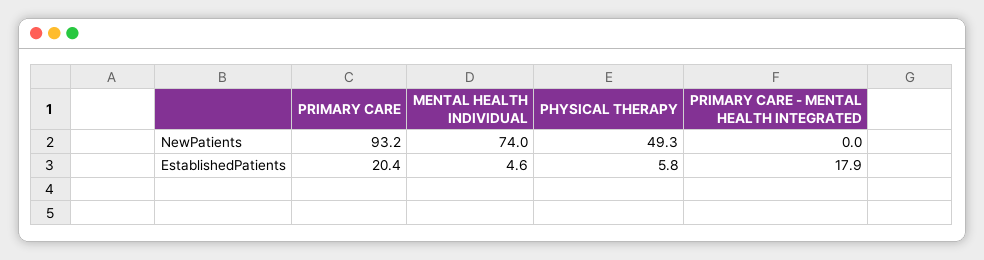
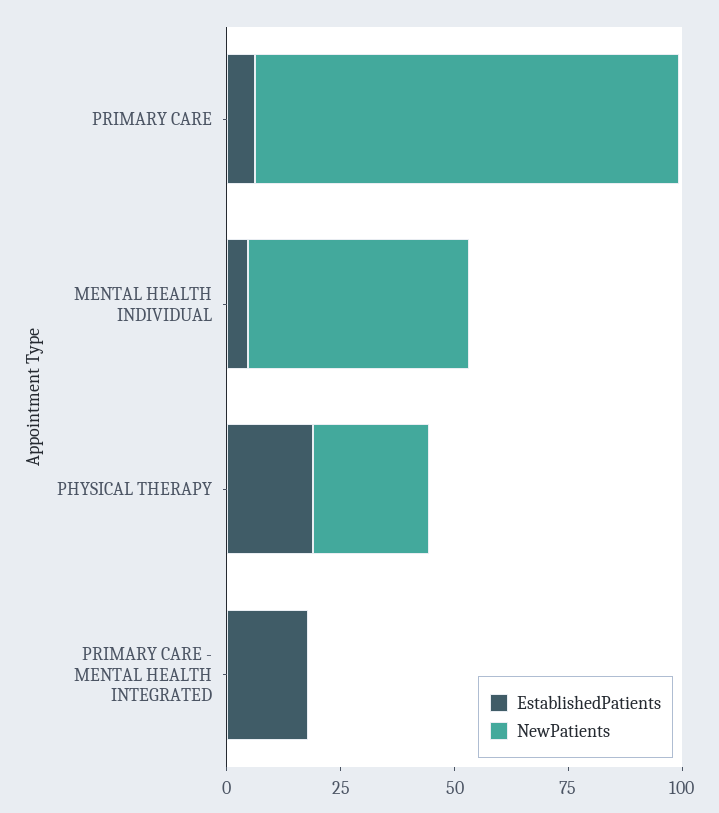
NewPatients, MENTAL HEALTH INDIVIDUAL: 74 -> 50
NewPatients, PHYSICAL THERAPY: 49.3 -> 25
EstablishedPatients, PRIMARY CARE: 20.4 -> 5
EstablishedPatients, PHYSICAL THERAPY: 5.8 -> 20

